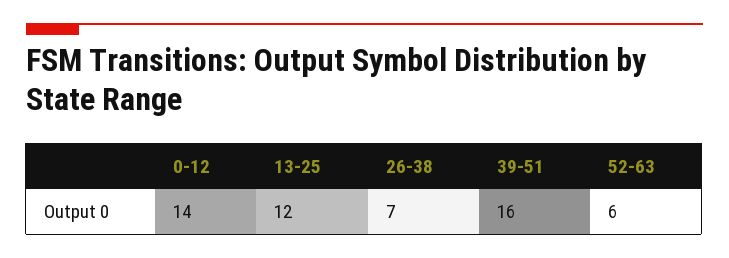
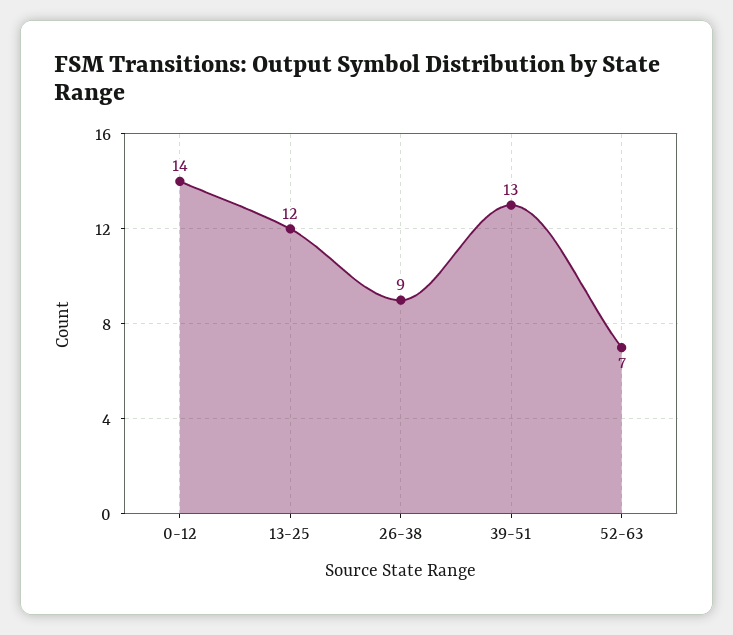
26-38: 7 -> 9
39-51: 16 -> 13
52-63: 6 -> 7

